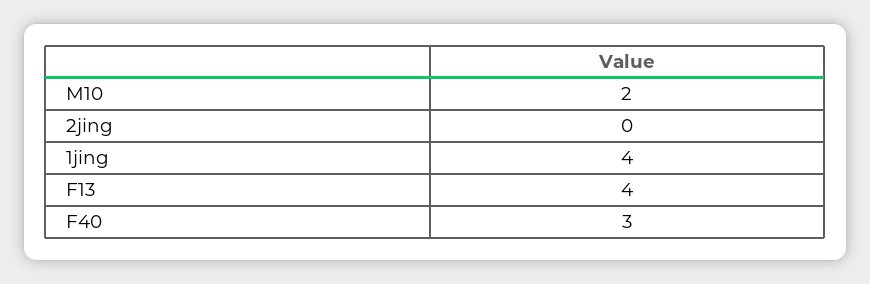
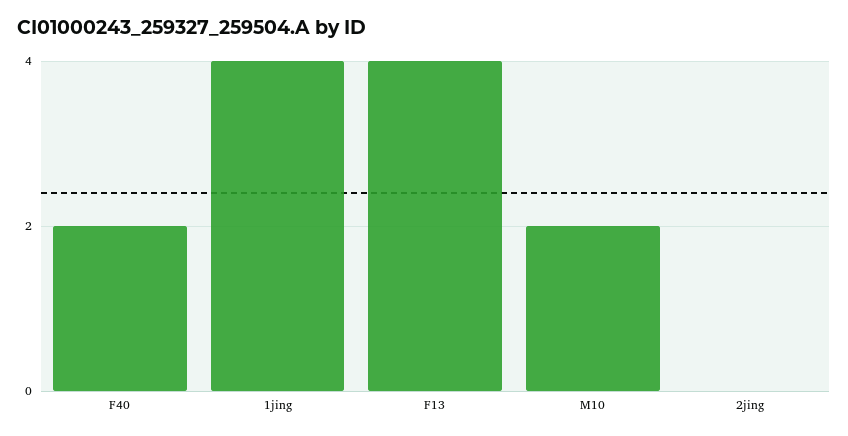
F40: 3 -> 2

